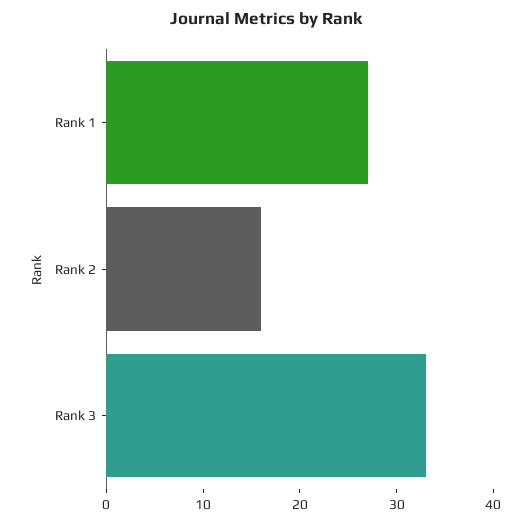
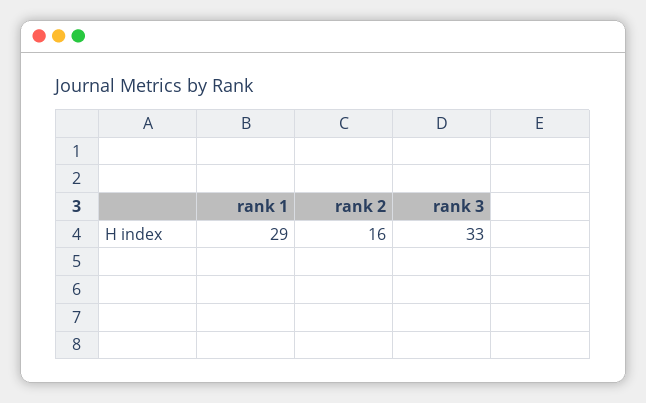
Rank 1: 27 -> 29

